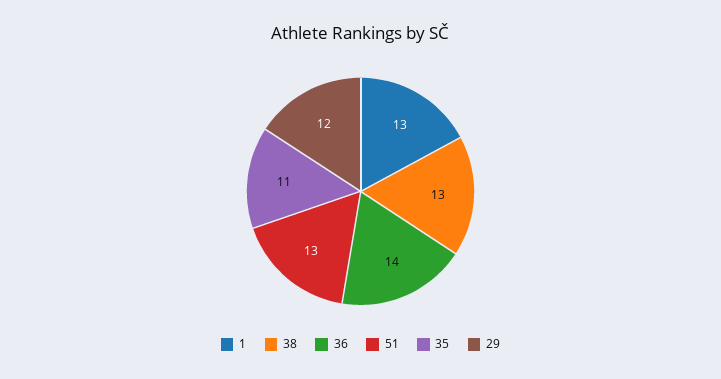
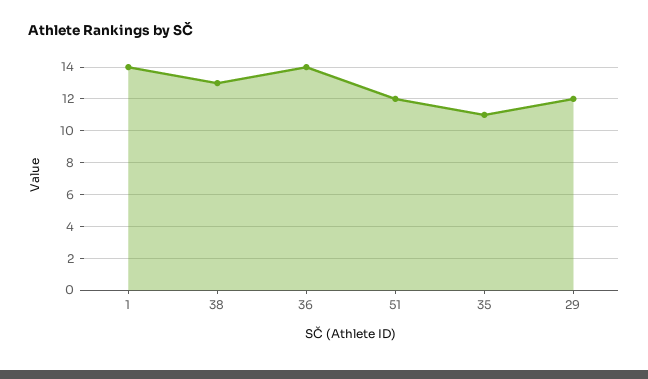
1: 13 -> 14
51: 13 -> 12

